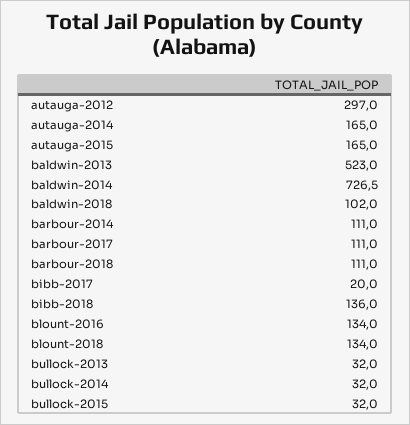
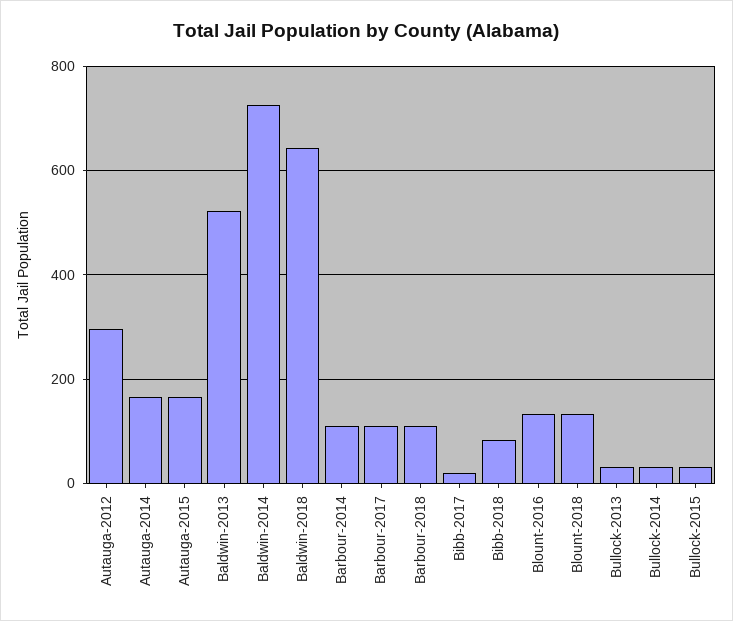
baldwin-2018: 102 -> 640
bibb-2018: 136 -> 80

